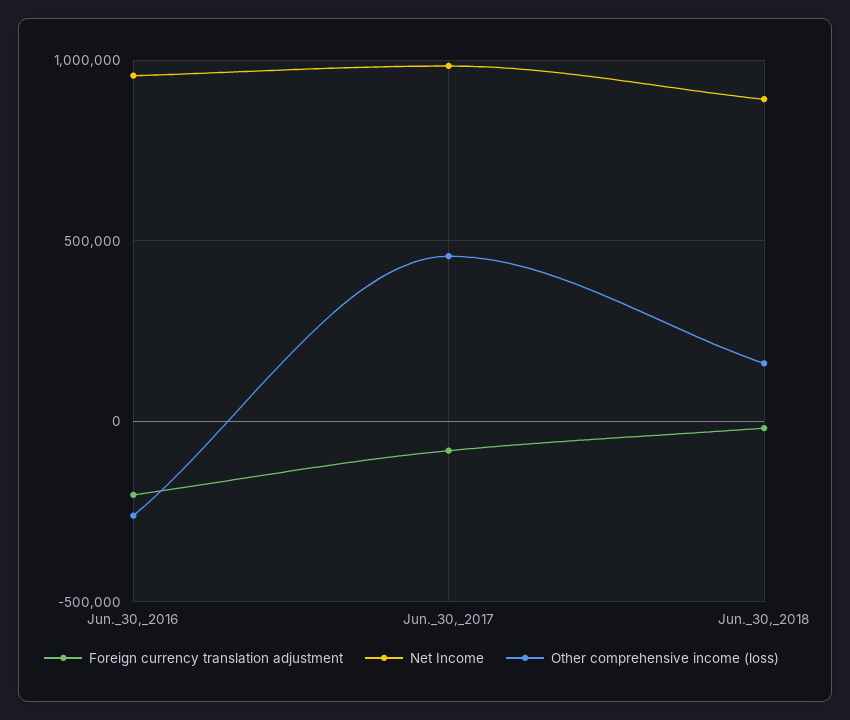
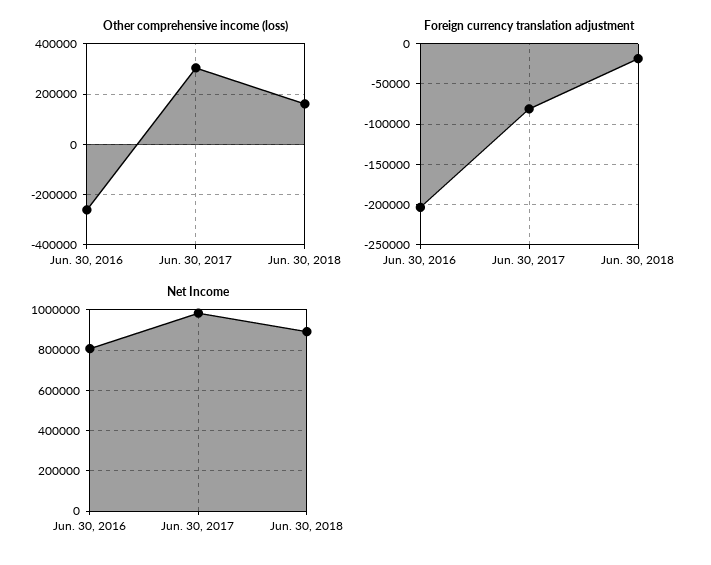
Net Income, Jun._30,_2016: 950000 -> 800000
Other comprehensive income (loss), Jun._30,_2017: 450000 -> 300000

